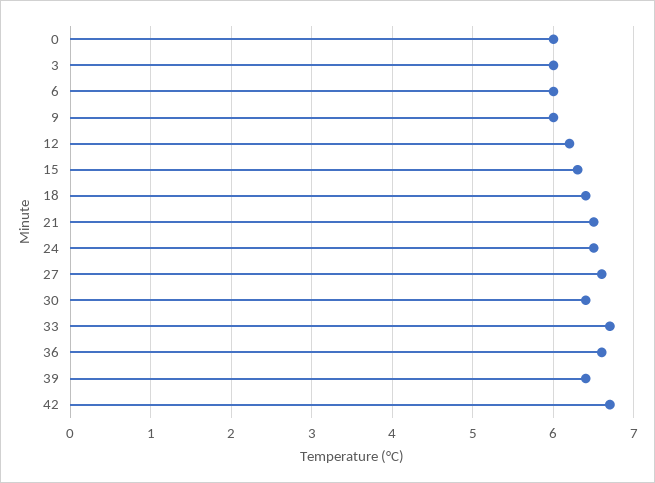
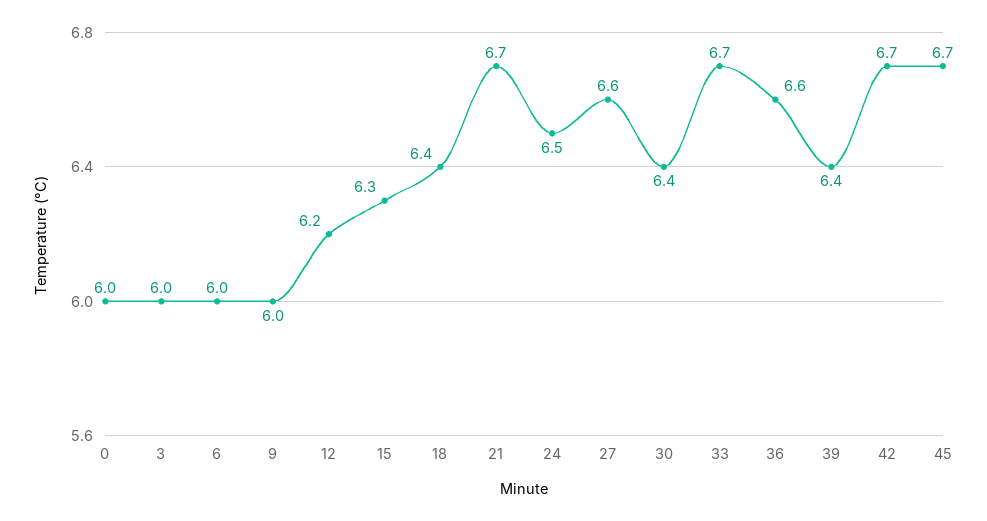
21: 6.5 -> 6.7
45: none -> 6.7

